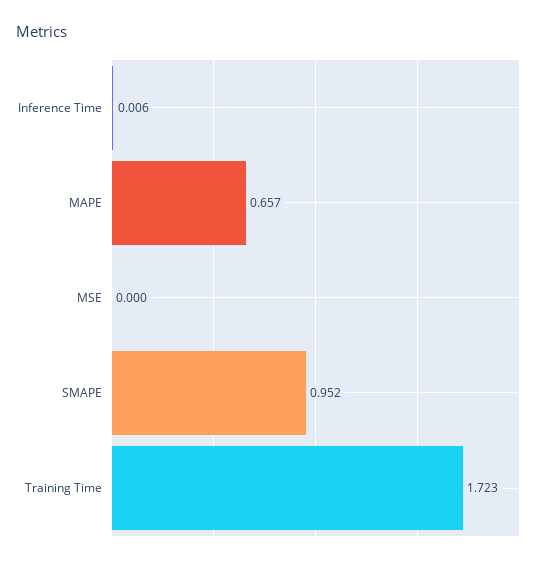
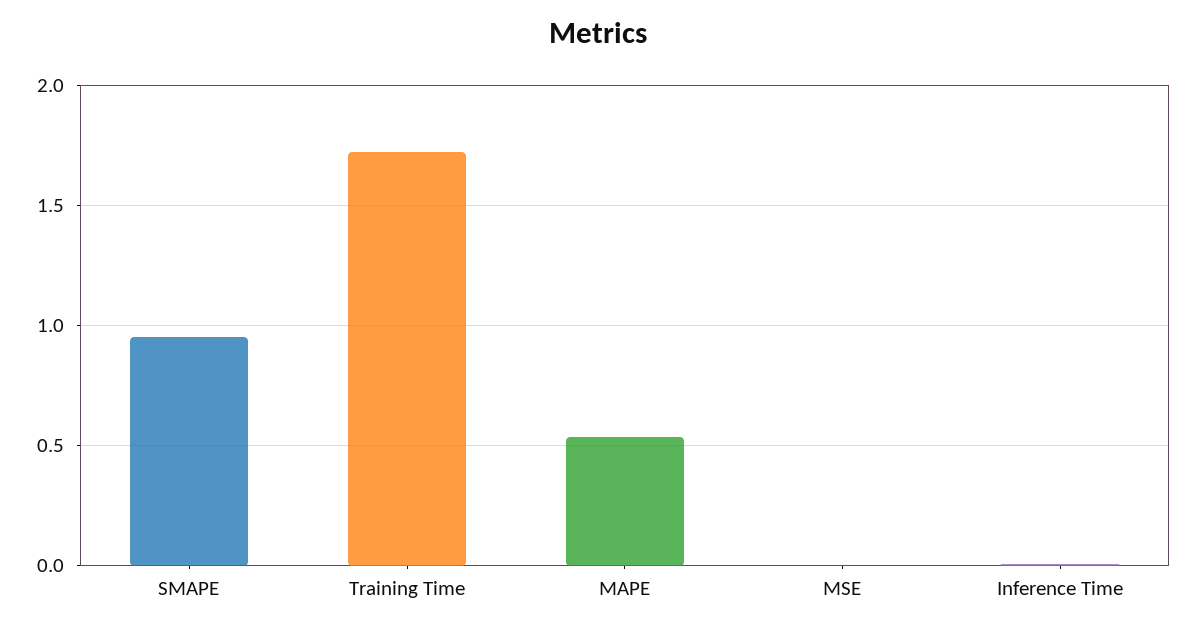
MAPE: 0.657 -> 0.55

